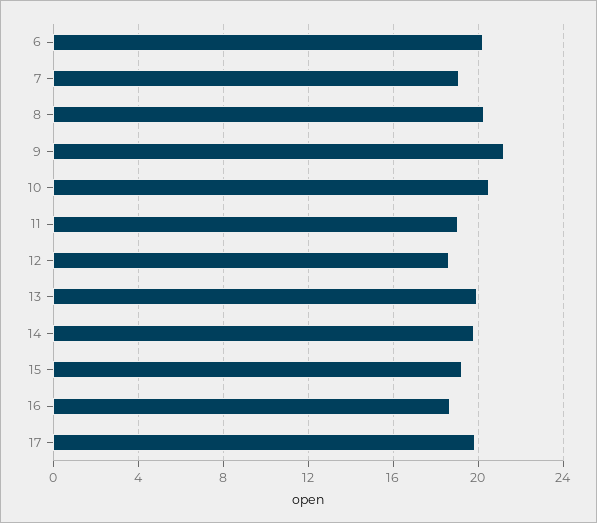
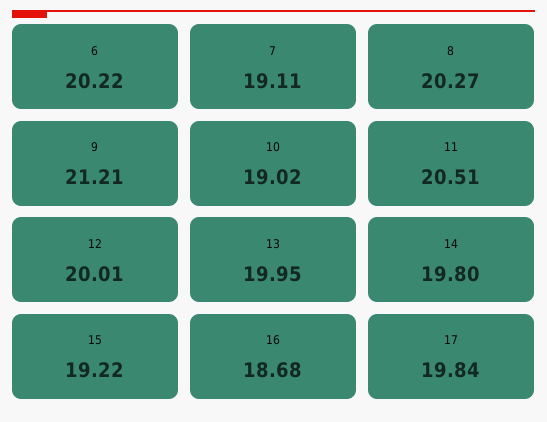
10: 20.5 -> 19.02
11: 19 -> 20.51
12: 18.5 -> 20.01

